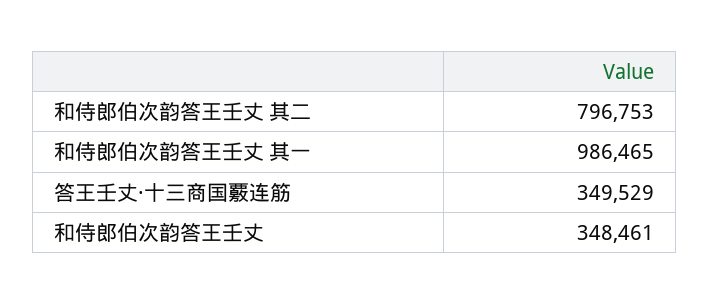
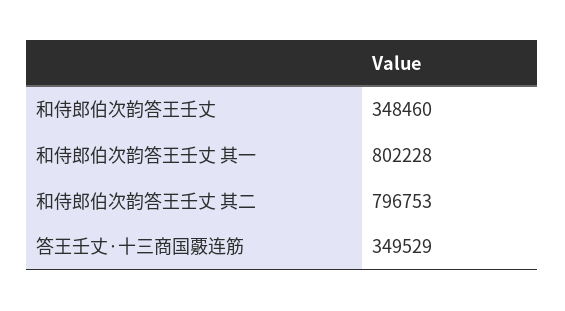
和侍郎伯次韵答王壬丈 其一: 986465 -> 802228
和侍郎伯次韵答王壬丈: 348461 -> 348460

